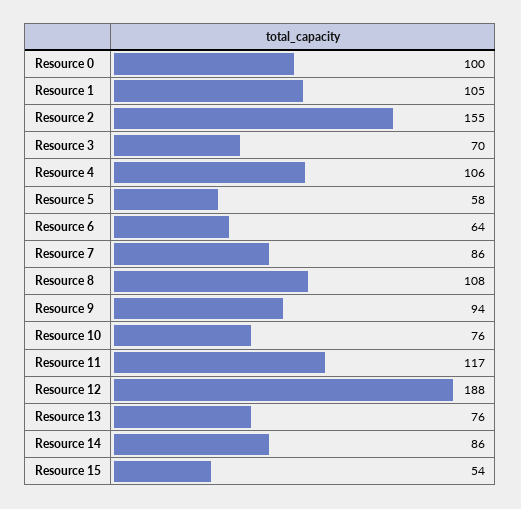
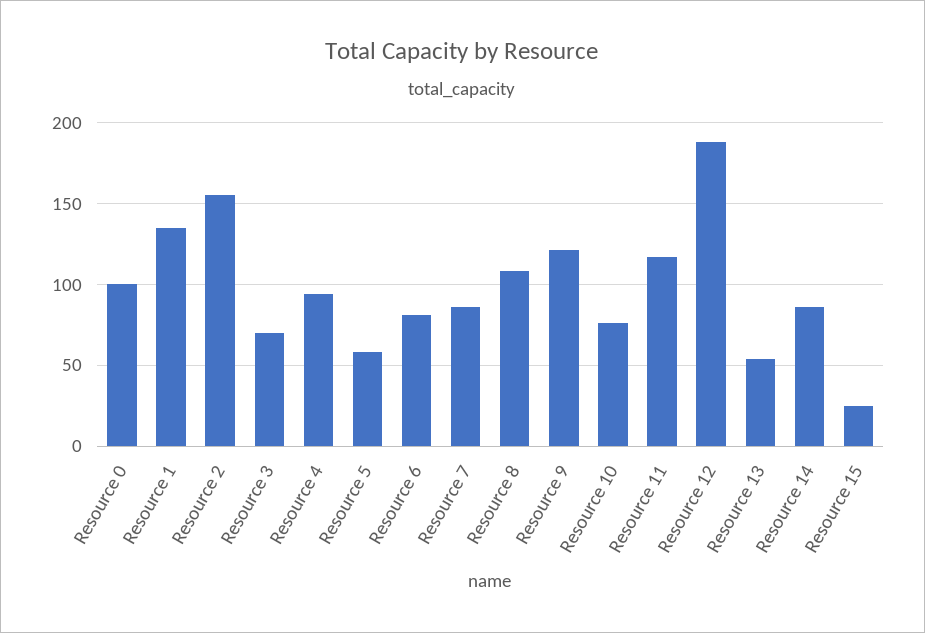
Resource 1: 105 -> 135
Resource 4: 106 -> 95
Resource 6: 64 -> 80
Resource 9: 94 -> 120
Resource 13: 76 -> 55
Resource 15: 54 -> 25

